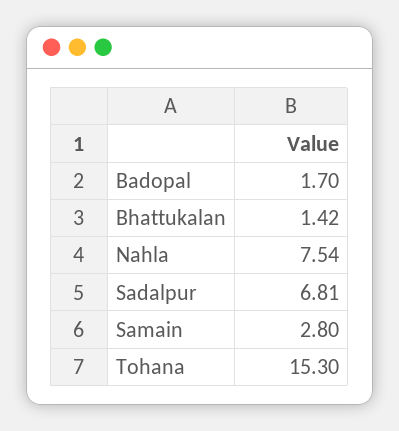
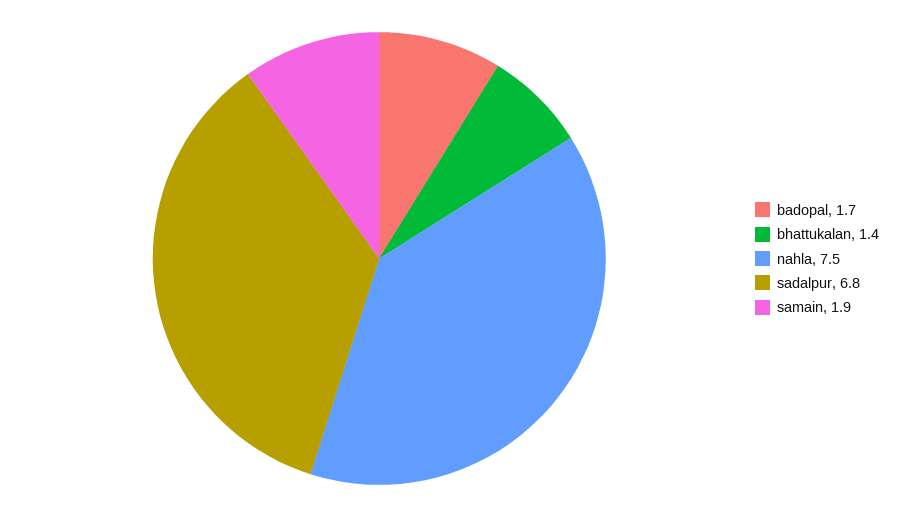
Samain: 2.8 -> 1.9
Tohana: 15.3 -> none

